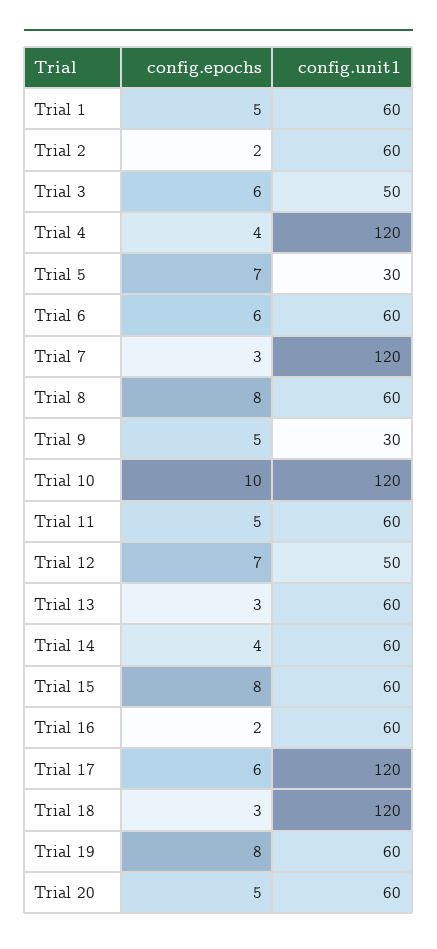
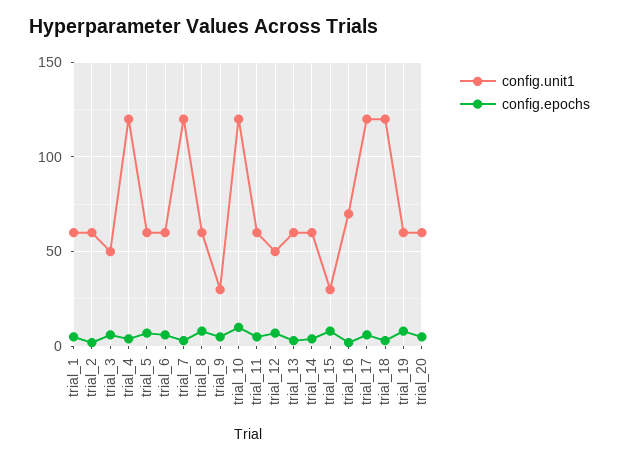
config.unit1, Trial 5: 30 -> 60
config.unit1, Trial 15: 60 -> 30
config.unit1, Trial 16: 60 -> 70

